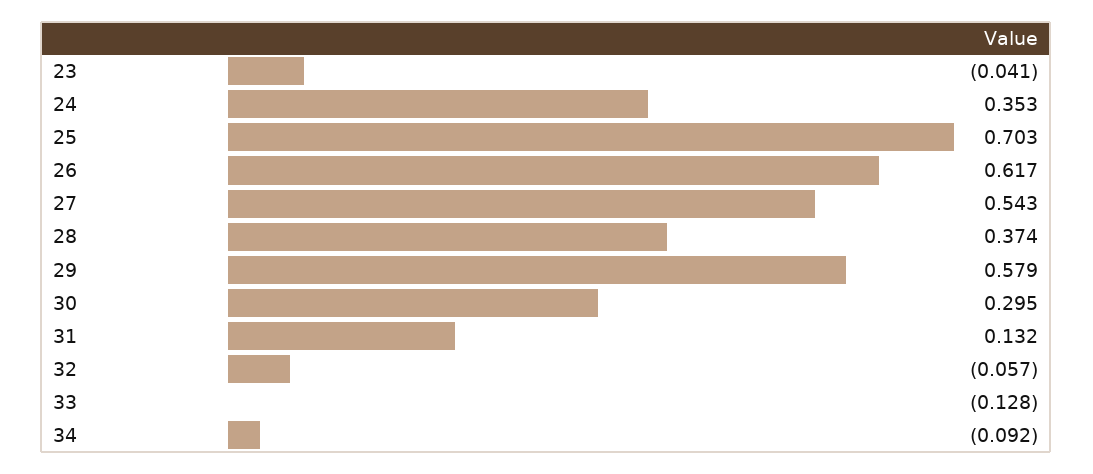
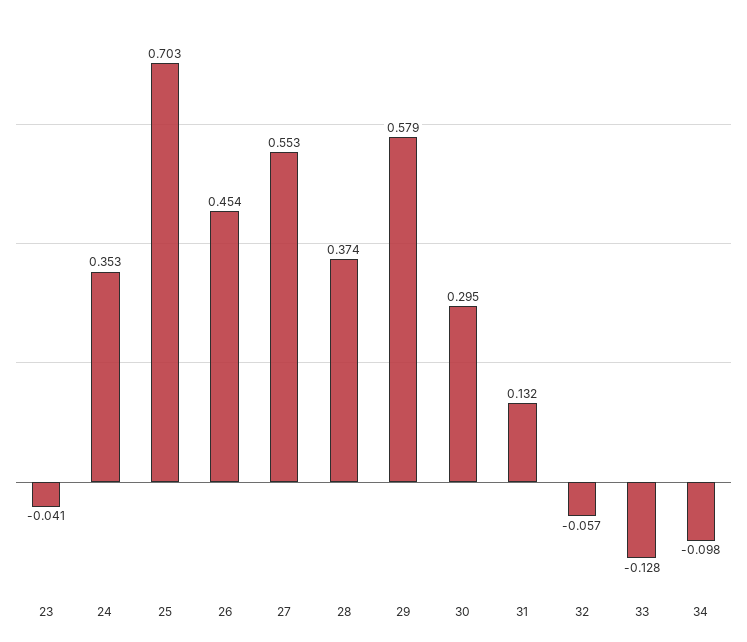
26: 0.617 -> 0.454
27: 0.543 -> 0.553
34: -0.092 -> -0.098

